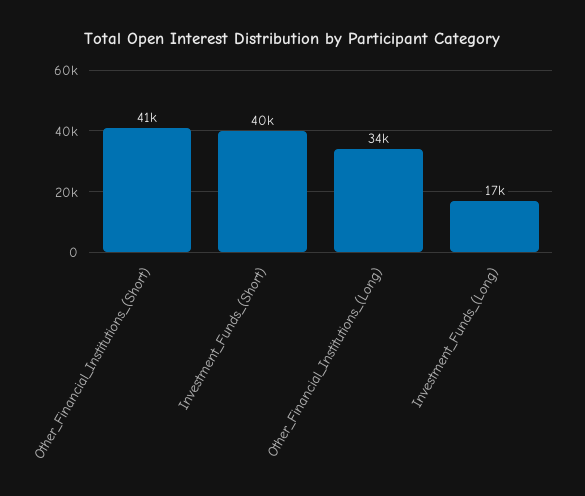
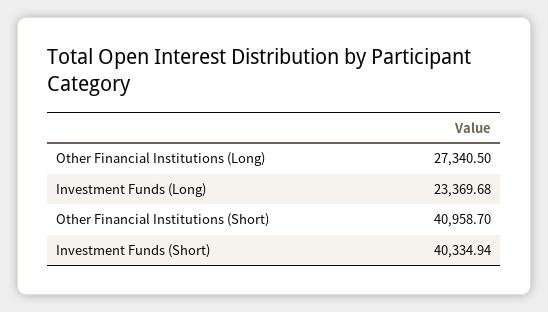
Other_Financial_Institutions_(Long): 34000 -> 27340.5
Investment_Funds_(Long): 17000 -> 23369.68

